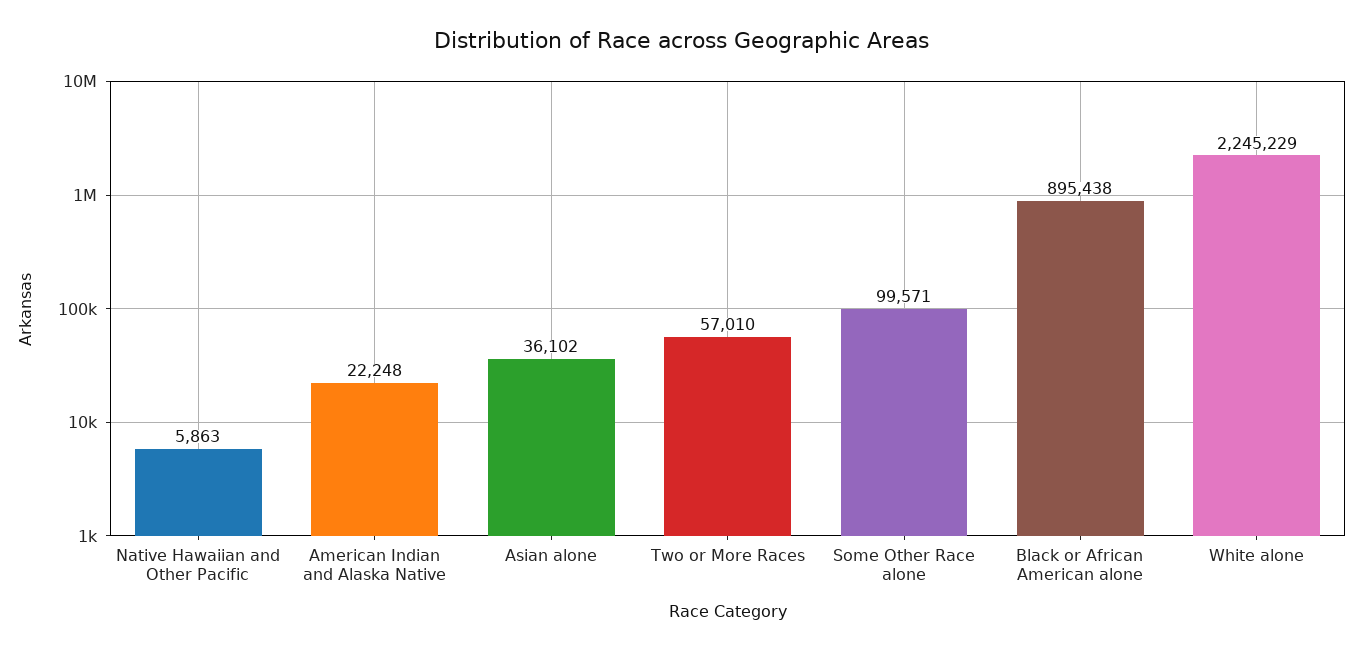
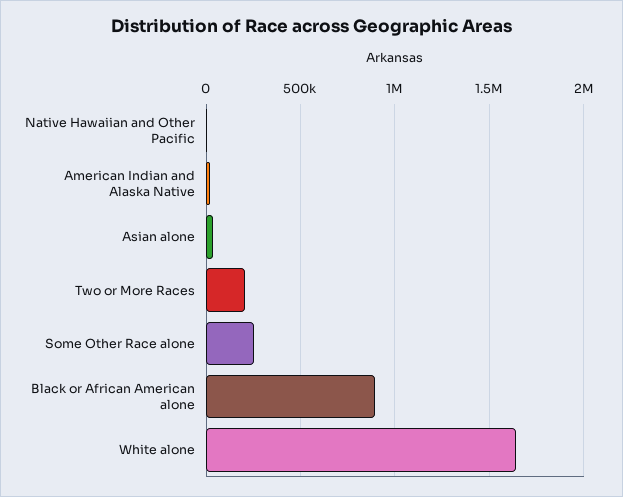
Two or More Races: 57010 -> 200000
Some Other Race alone: 99571 -> 250000
White alone: 2245229 -> 1650000

